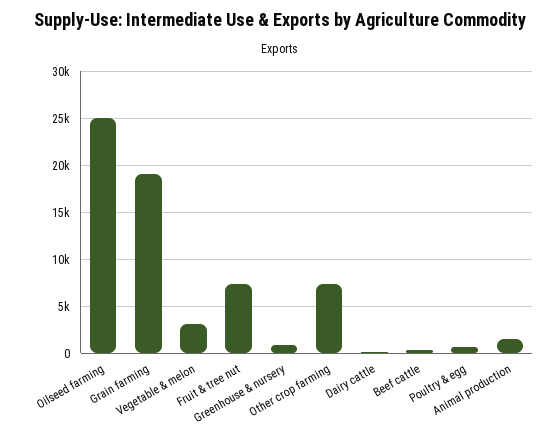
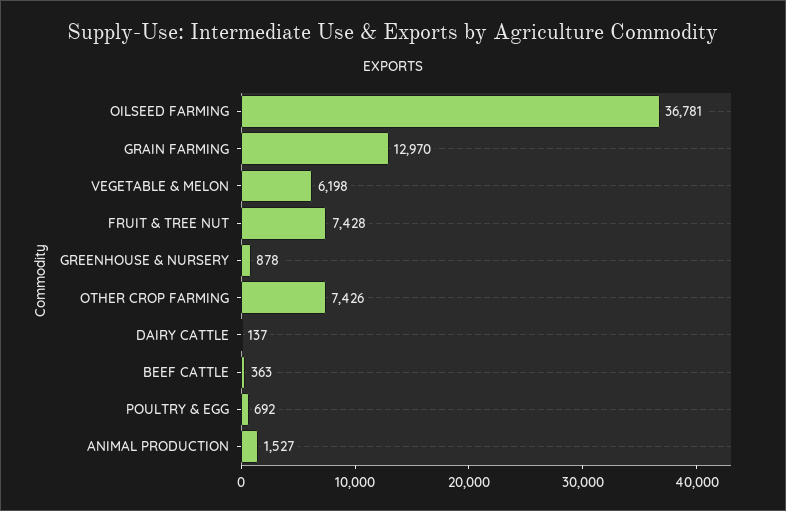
Oilseed farming: 25000 -> 36781
Grain farming: 19000 -> 12970
Vegetable & melon: 3000 -> 6198

